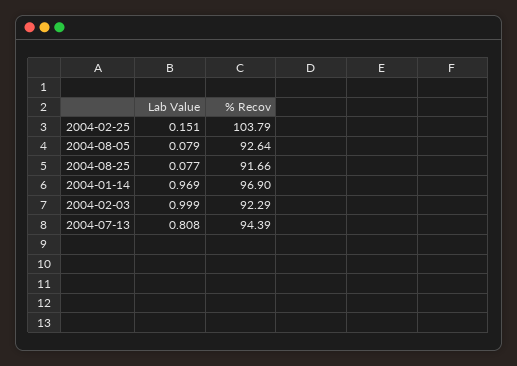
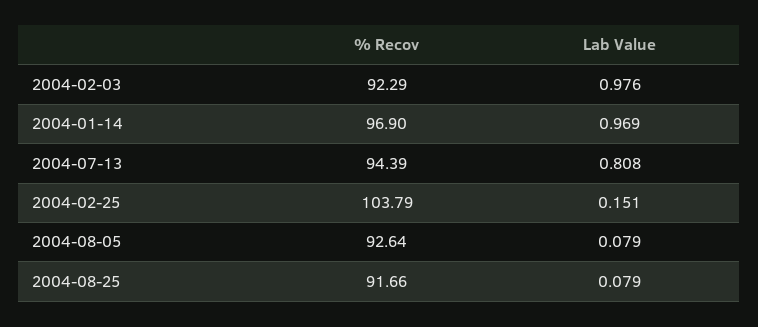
Lab Value, 2004-08-25: 0.077 -> 0.079
Lab Value, 2004-02-03: 0.999 -> 0.976

